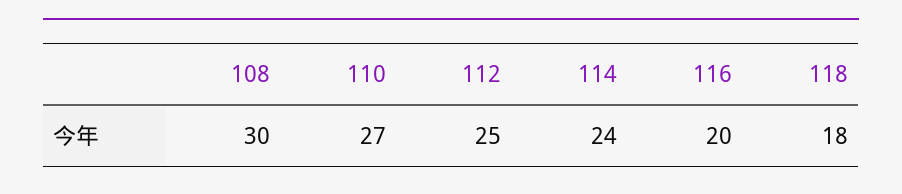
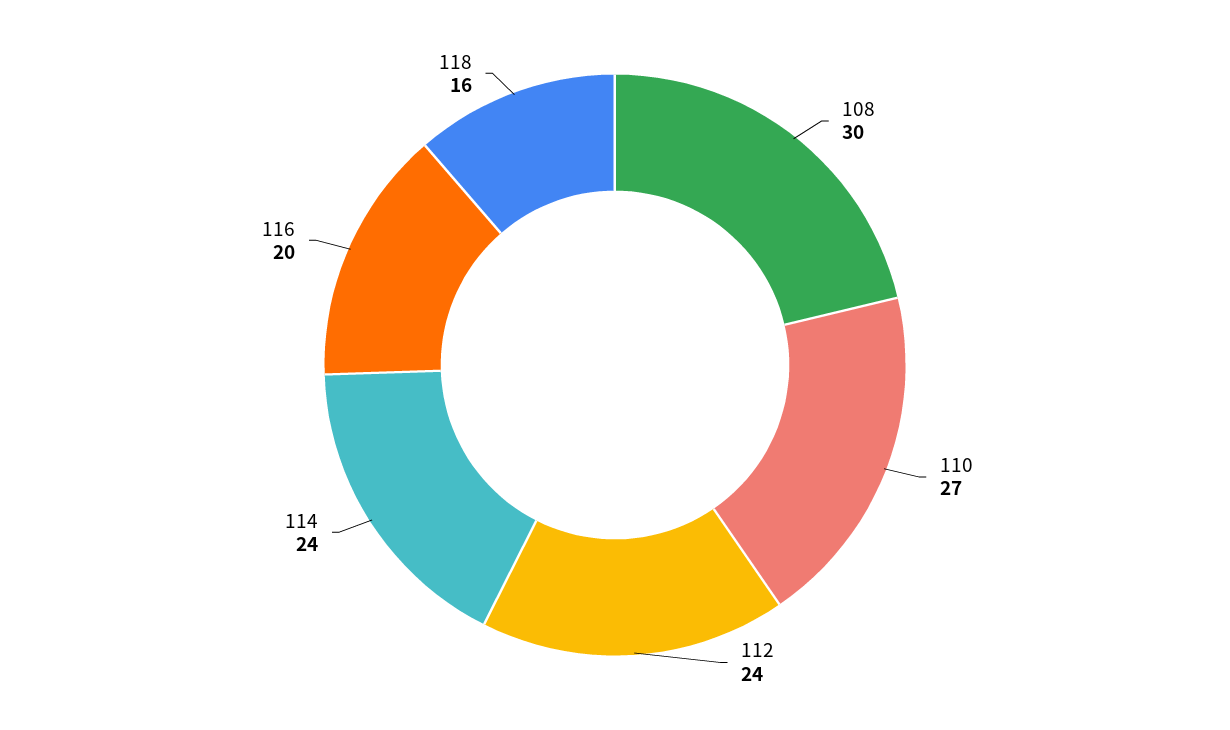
112: 25 -> 24
118: 18 -> 16

